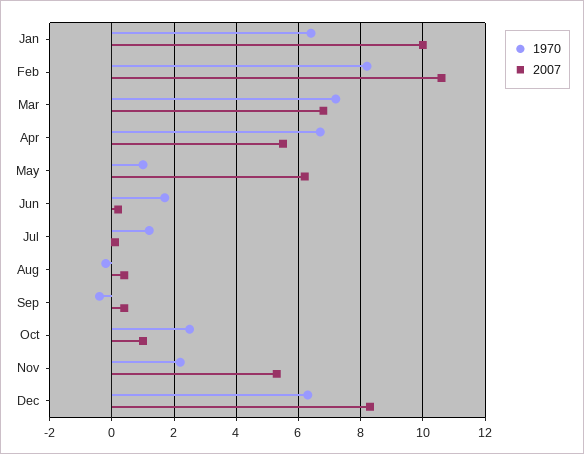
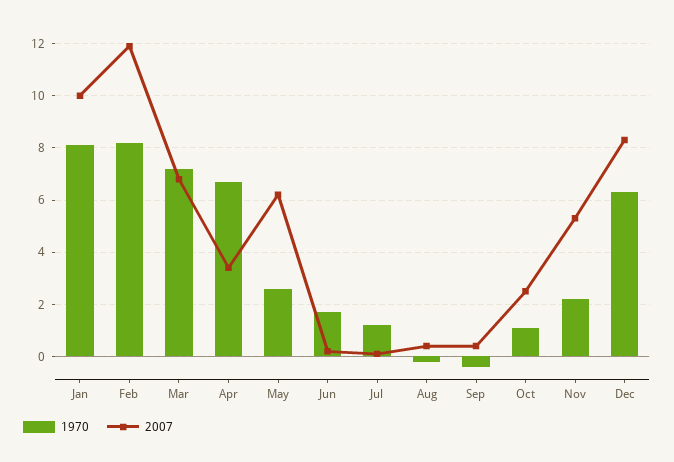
1970, Jan: 6.5 -> 8
2007, Feb: 10.5 -> 12
2007, Apr: 5.5 -> 3.5
1970, May: 1 -> 2.5
1970, Oct: 2.5 -> 1
2007, Oct: 1 -> 2.5

